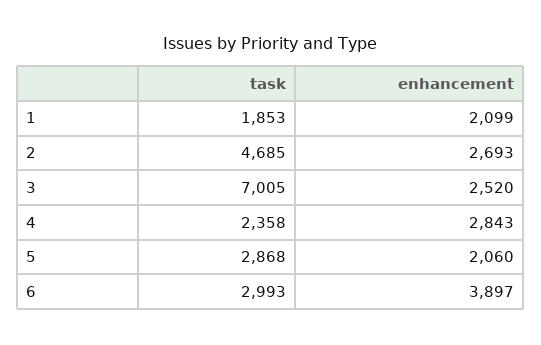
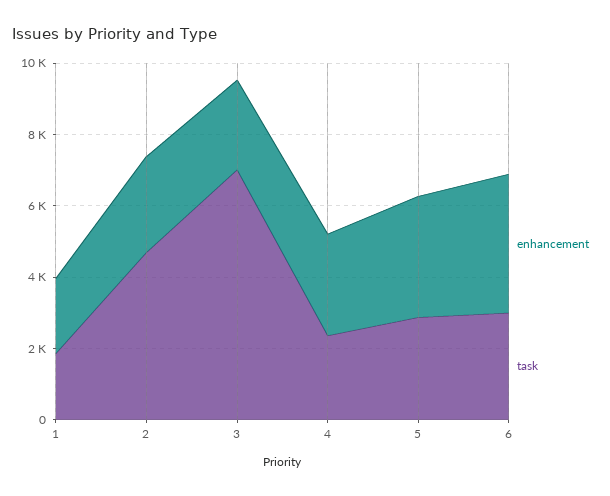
enhancement, 5: 2060 -> 3500

